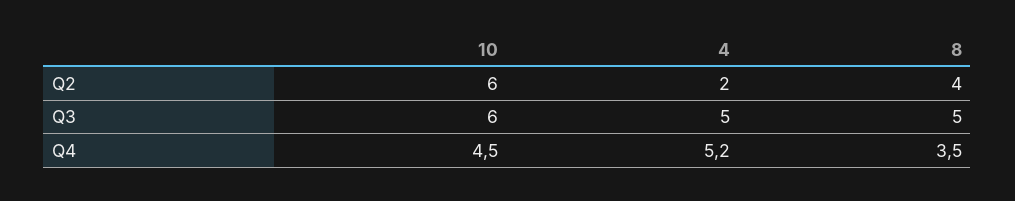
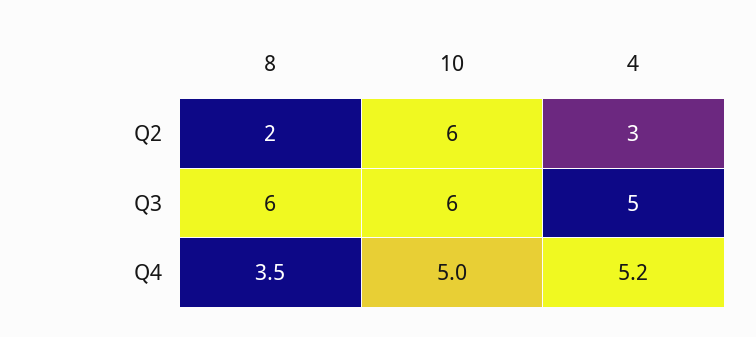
4, Q2: 2 -> 3
8, Q2: 4 -> 2
8, Q3: 5 -> 6
10, Q4: 4.5 -> 5

